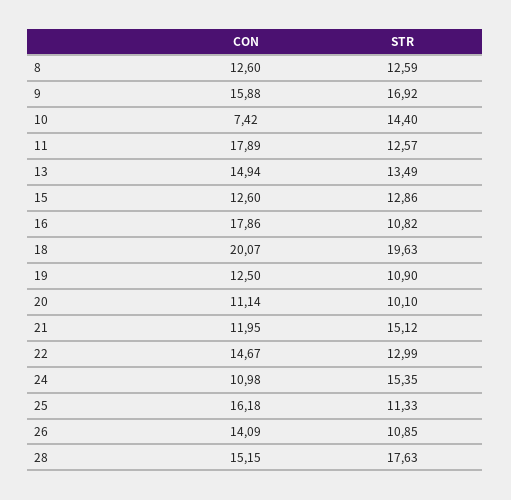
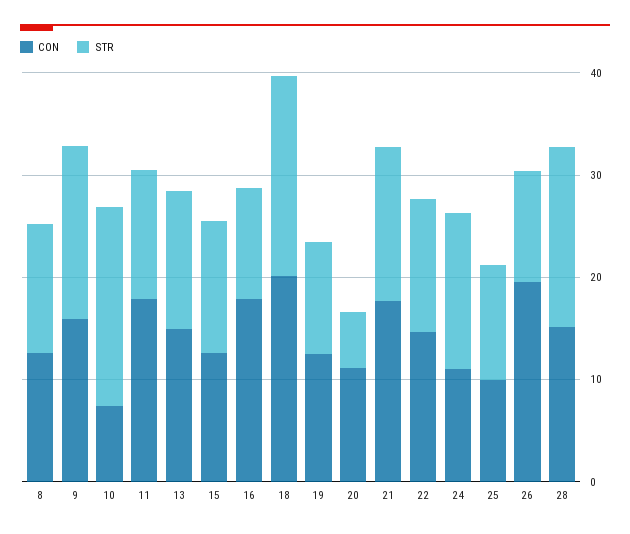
STR, 10: 14.4 -> 20
STR, 20: 10.1 -> 6
CON, 21: 11.95 -> 18
CON, 25: 16.18 -> 10
CON, 26: 14.09 -> 20

